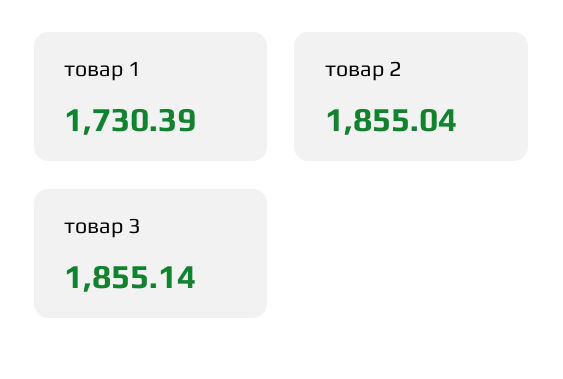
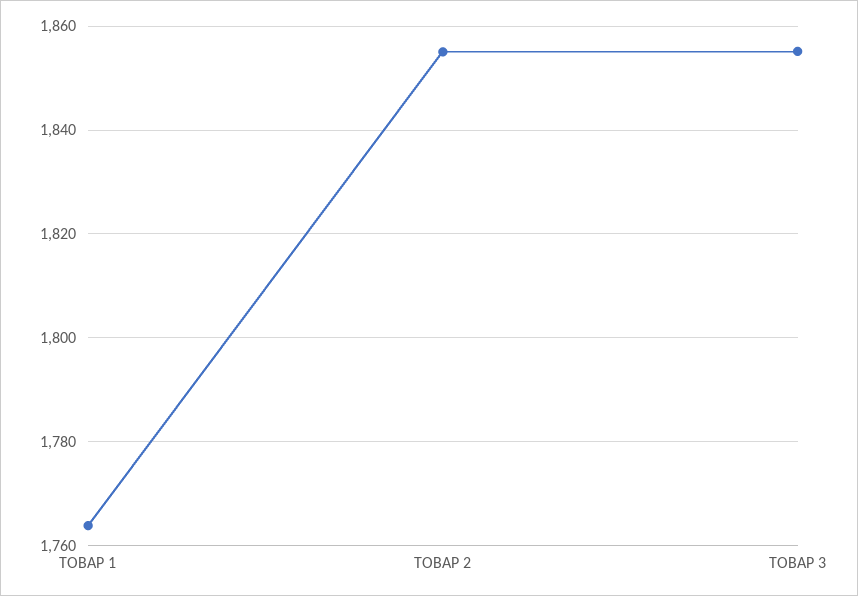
товар 1: 1730.39 -> 1764

